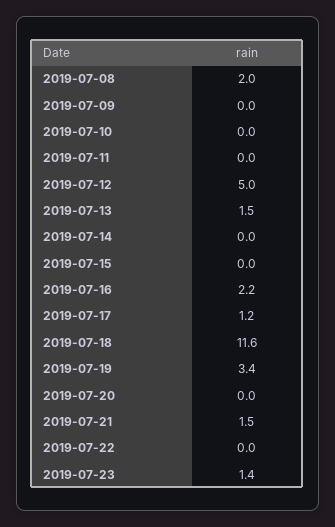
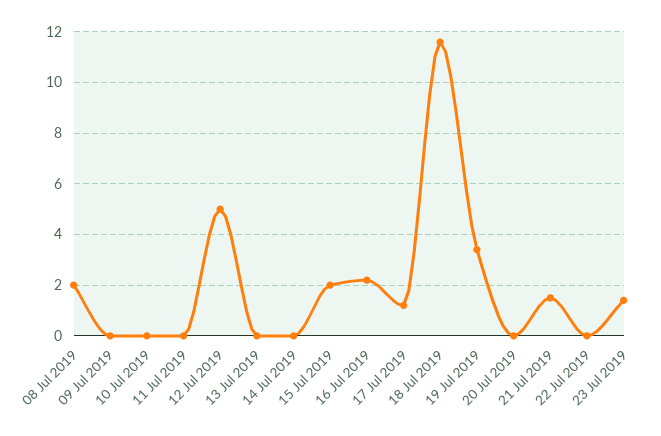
2019-07-13: 1.5 -> 0
2019-07-15: 0 -> 2

